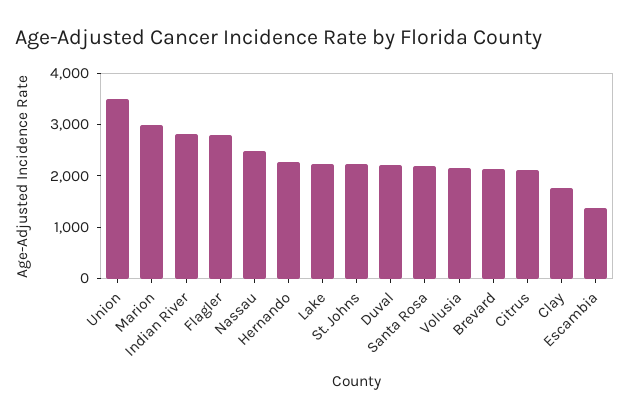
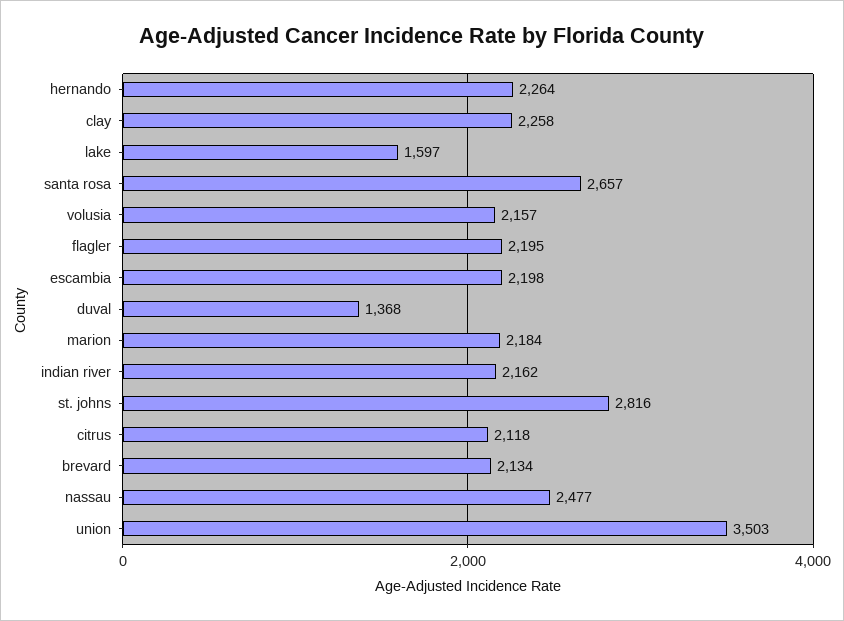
Marion: 3000 -> 2184
Indian River: 2800 -> 2162
Flagler: 2800 -> 2195
Lake: 2200 -> 1597
St. Johns: 2200 -> 2816
Duval: 2200 -> 1368
Santa Rosa: 2200 -> 2657
Clay: 1800 -> 2258
Escambia: 1400 -> 2198

